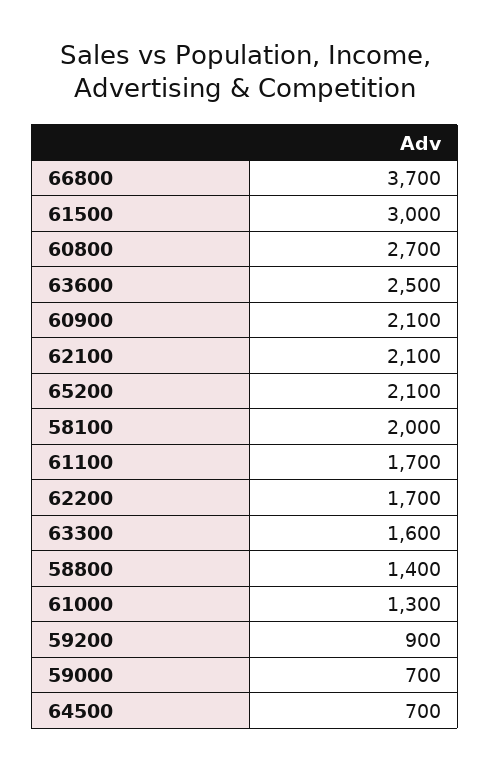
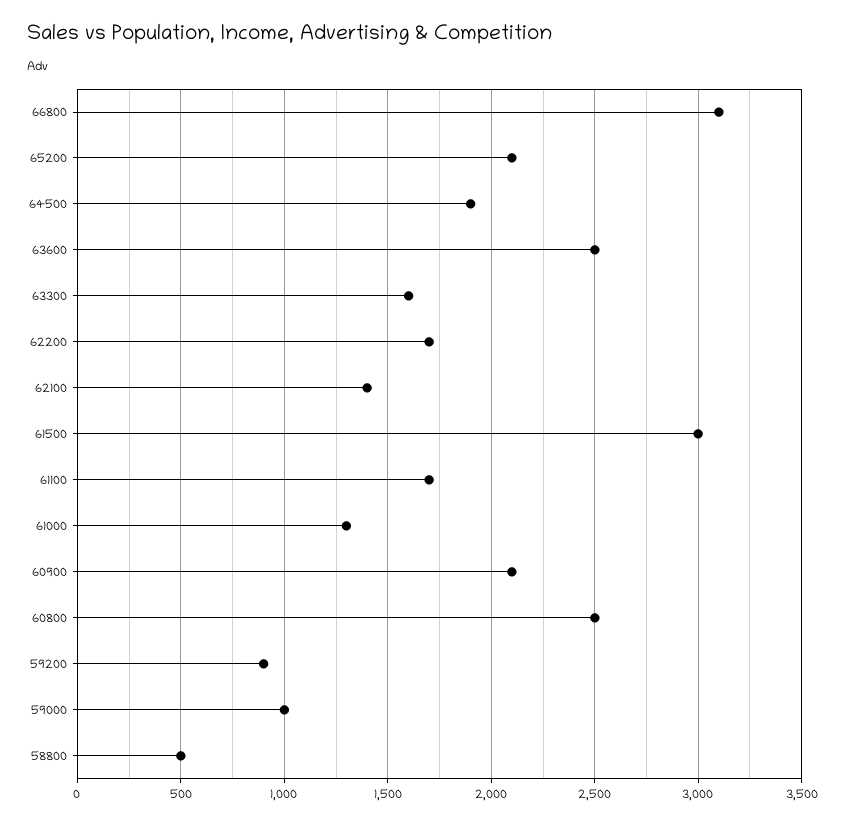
66800: 3700 -> 3100
60800: 2700 -> 2500
62100: 2100 -> 1400
58100: 2000 -> none
58800: 1400 -> 500
59000: 700 -> 1000
64500: 700 -> 1900

